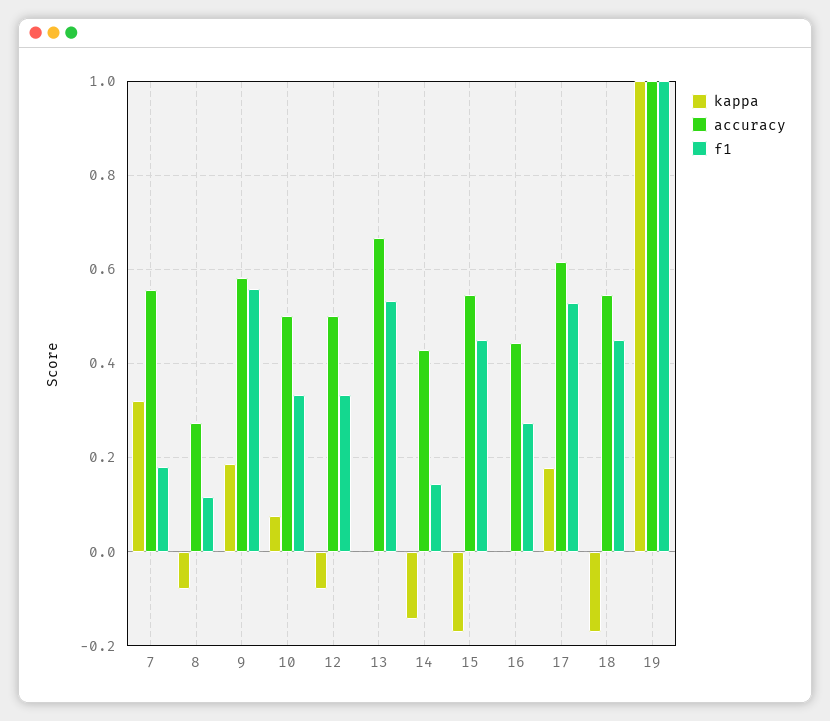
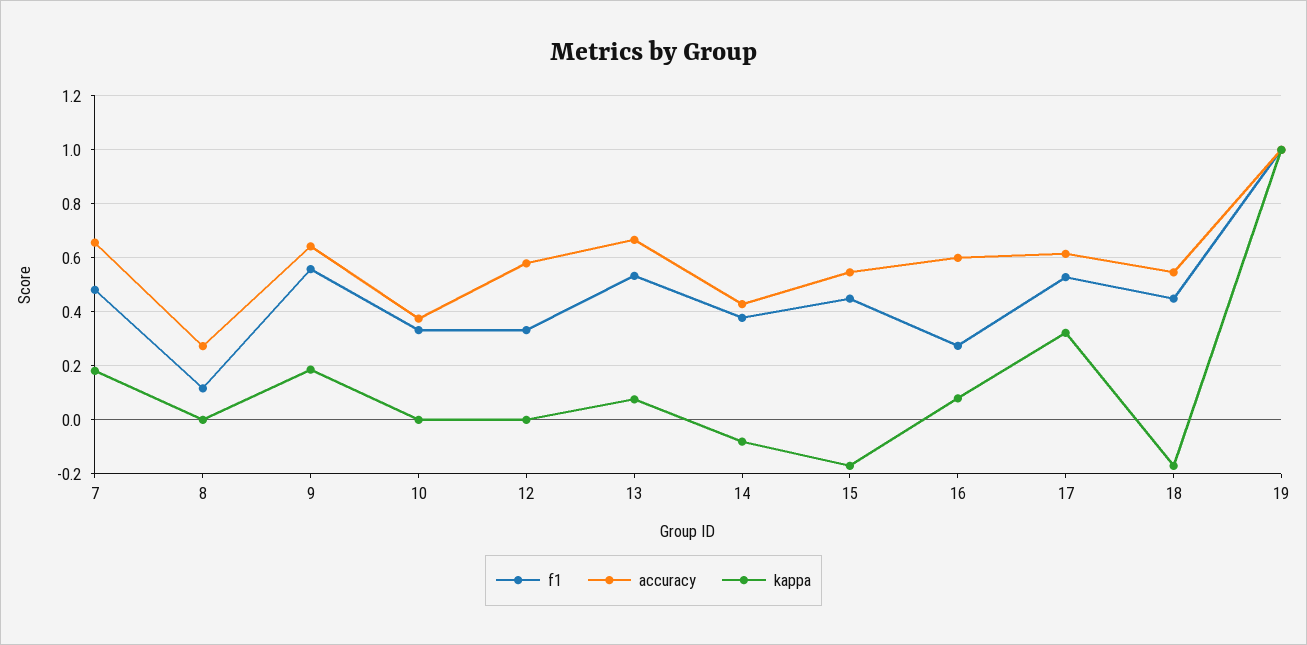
kappa, 7: 0.32 -> 0.175
accuracy, 7: 0.56 -> 0.65
f1, 7: 0.18 -> 0.475
kappa, 8: -0.08 -> 0
accuracy, 9: 0.58 -> 0.65
kappa, 10: 0.08 -> 0
accuracy, 10: 0.5 -> 0.375
kappa, 12: -0.08 -> 0
accuracy, 12: 0.5 -> 0.575
kappa, 13: 0 -> 0.075
kappa, 14: -0.14 -> -0.075
f1, 14: 0.14 -> 0.375
kappa, 16: 0 -> 0.075
accuracy, 16: 0.44 -> 0.6
kappa, 17: 0.18 -> 0.325

